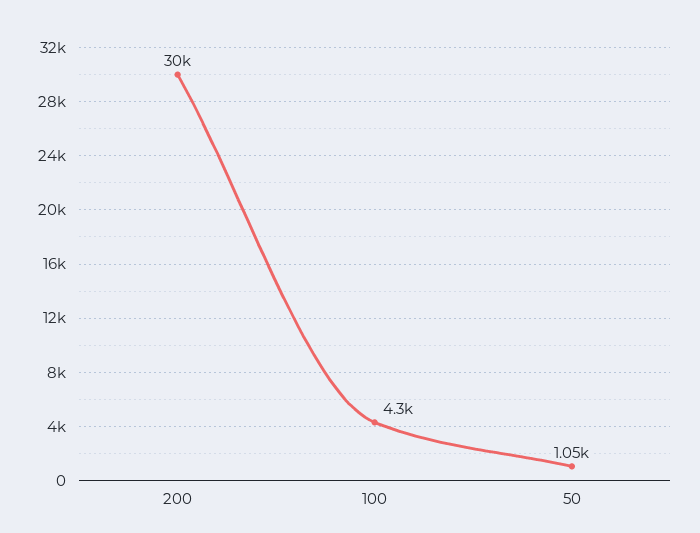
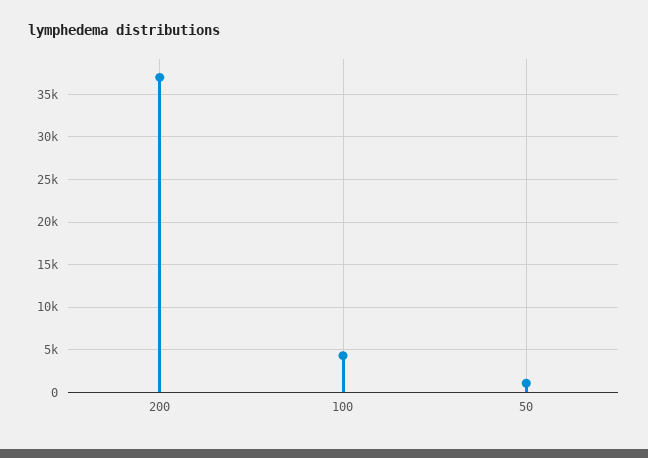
200: 30000 -> 37000

